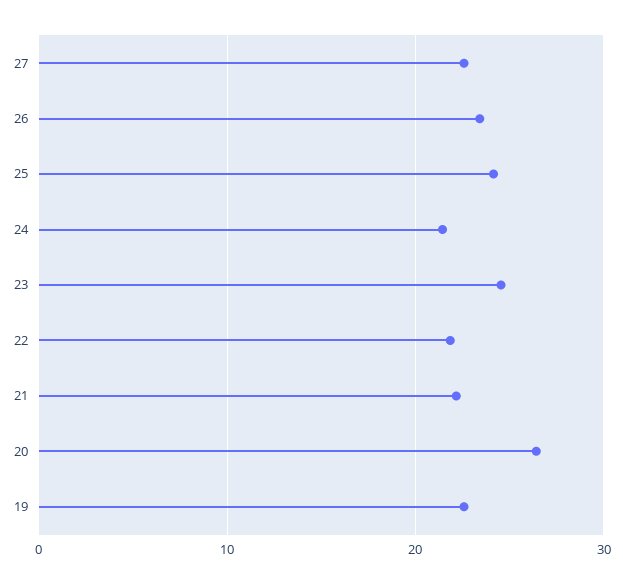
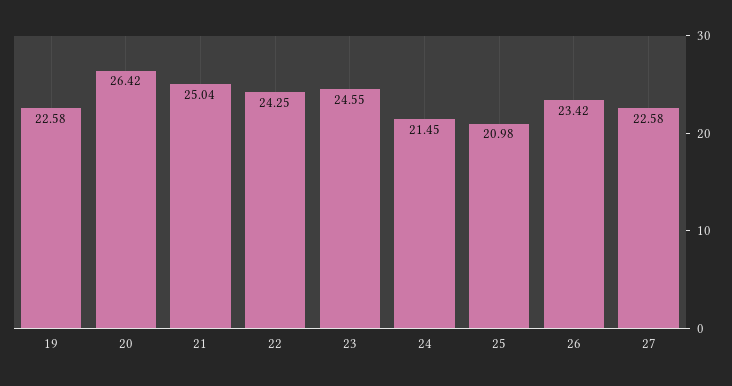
25: 24 -> 20.98
22: 22 -> 24.25
21: 22 -> 25.04

